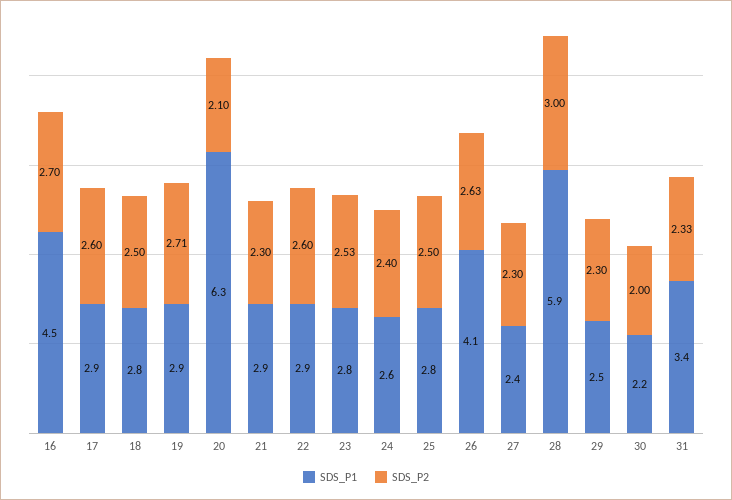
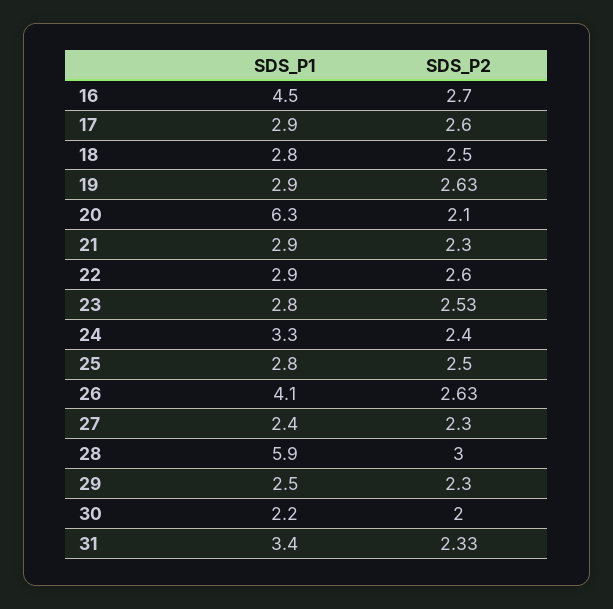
SDS_P2, 19: 2.71 -> 2.63
SDS_P1, 24: 2.6 -> 3.3

